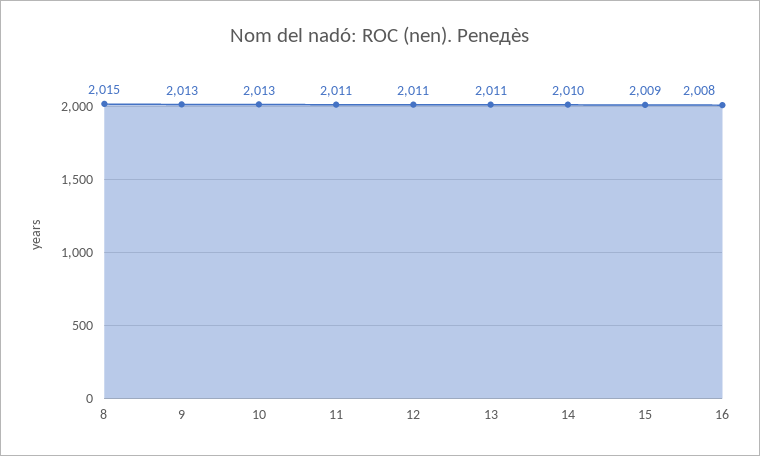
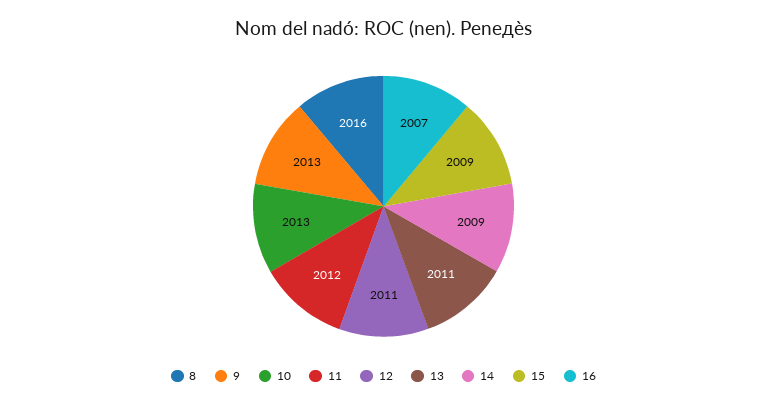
8: 2015 -> 2016
11: 2011 -> 2012
14: 2010 -> 2009
16: 2008 -> 2007

